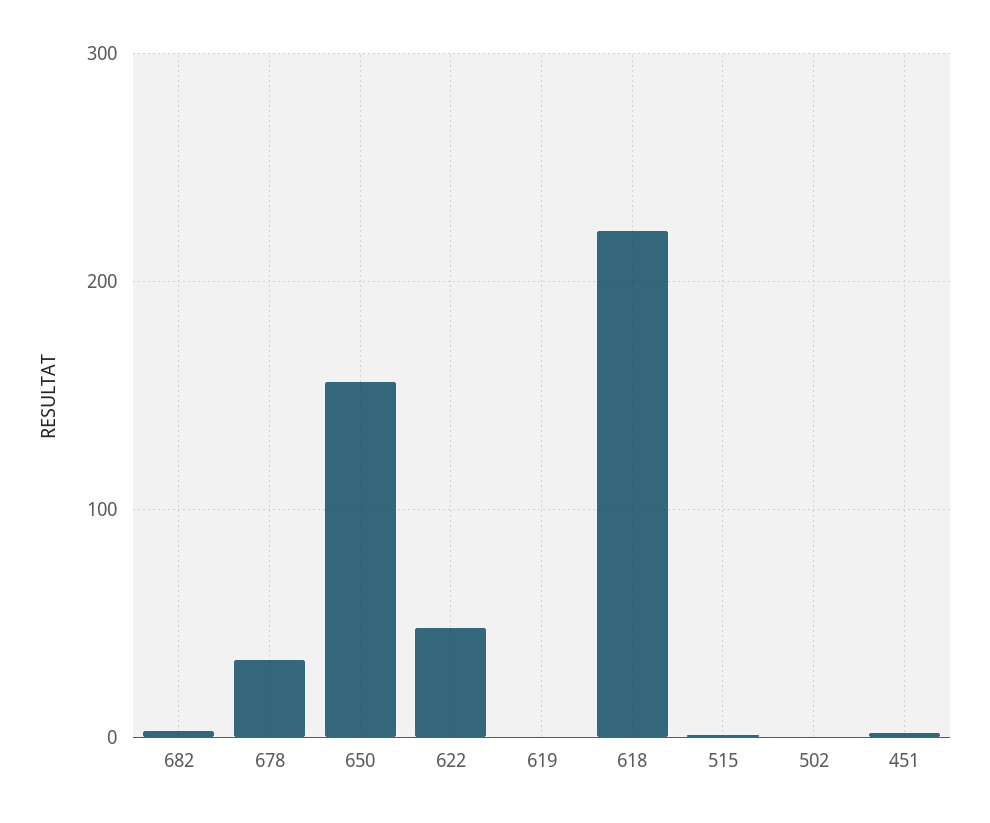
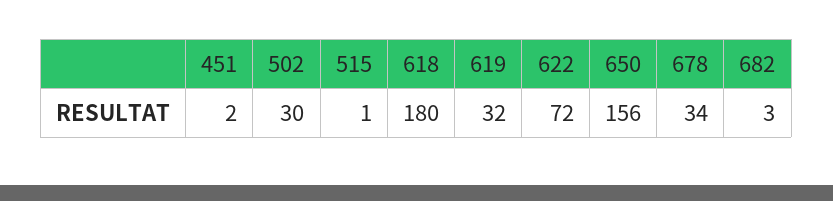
622: 50 -> 72
619: 0 -> 32
618: 220 -> 180
502: 0 -> 30

